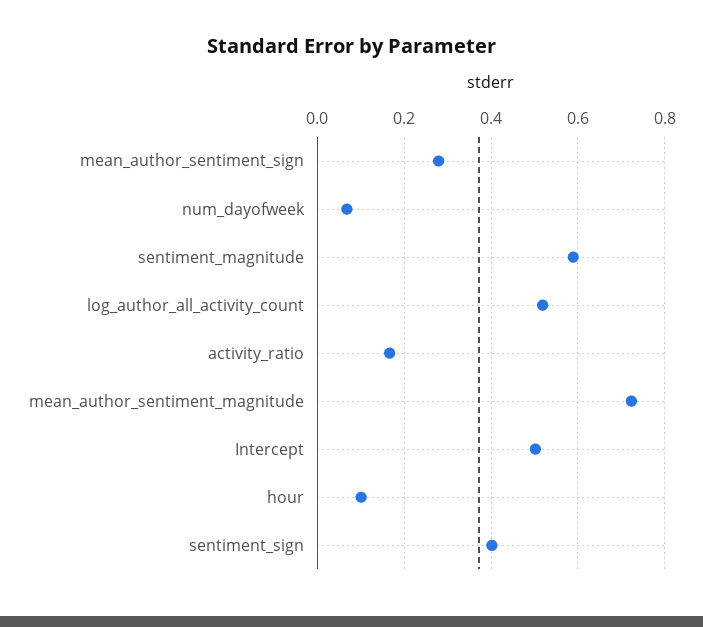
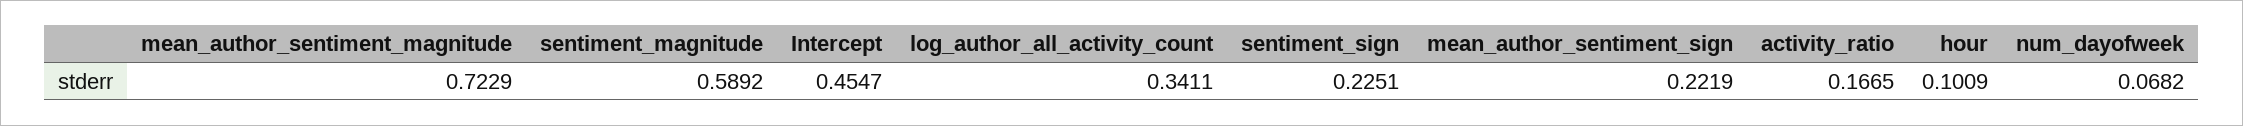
mean_author_sentiment_sign: 0.28 -> 0.2219
log_author_all_activity_count: 0.52 -> 0.3411
Intercept: 0.5 -> 0.4547
sentiment_sign: 0.4 -> 0.2251

